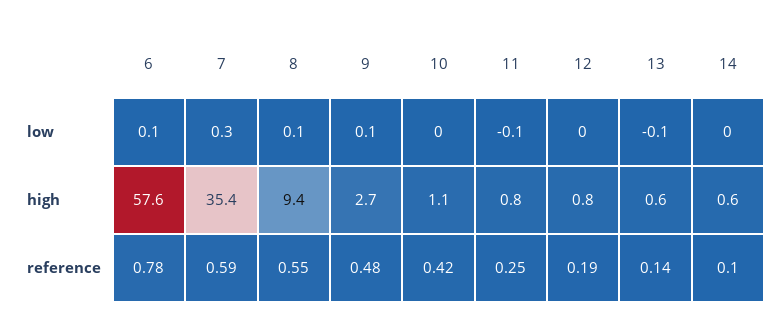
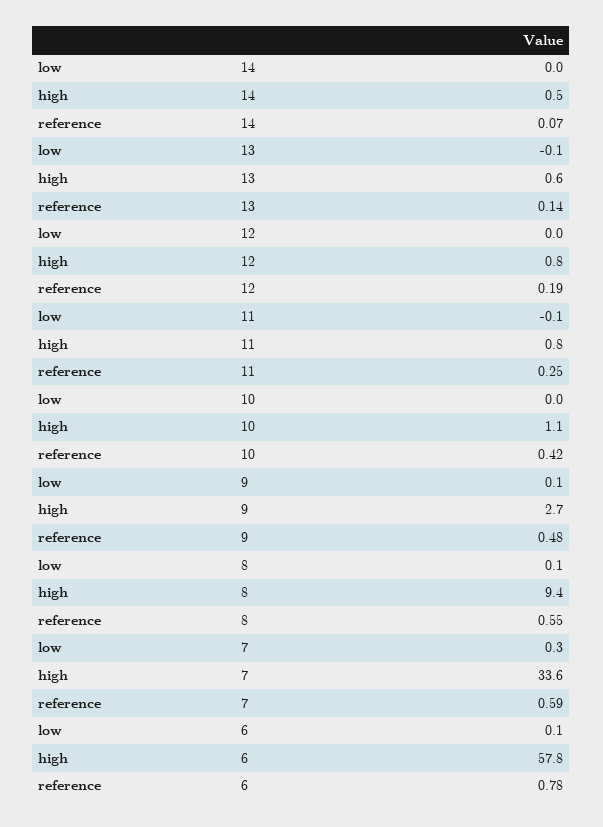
6, high: 57.6 -> 57.8
7, high: 35.4 -> 33.6
14, high: 0.6 -> 0.5
14, reference: 0.1 -> 0.07

